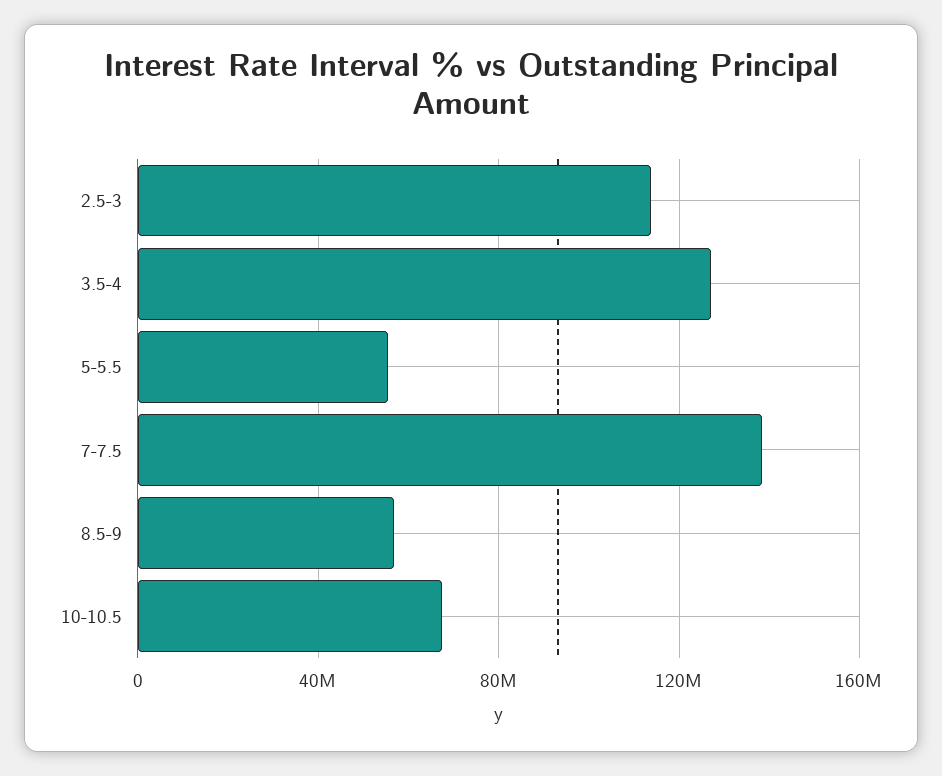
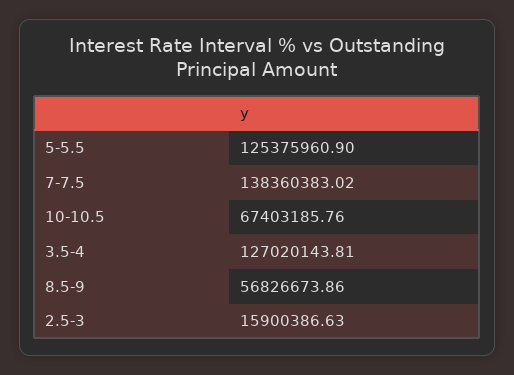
2.5-3: 115000000 -> 15900386.63
5-5.5: 55000000 -> 125375960.9

